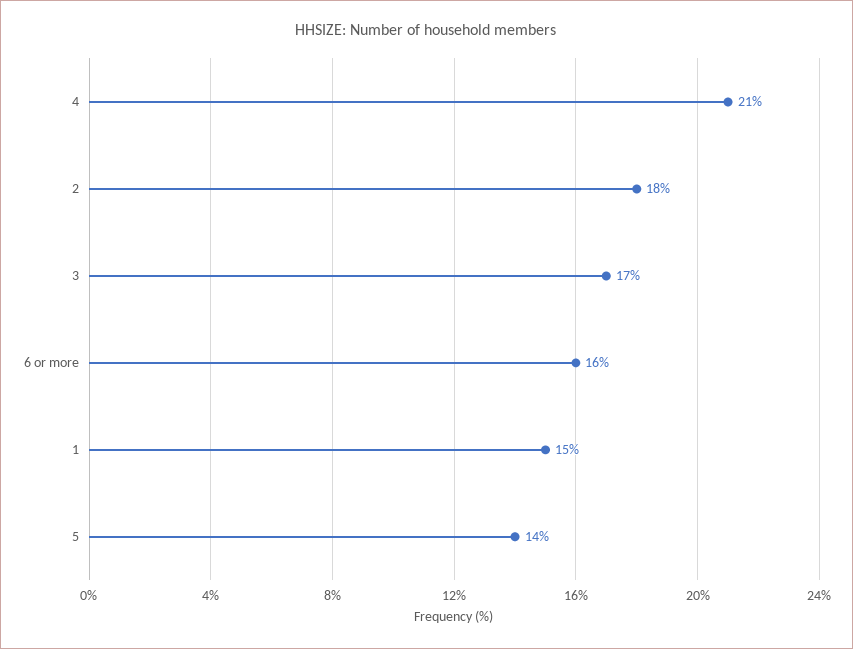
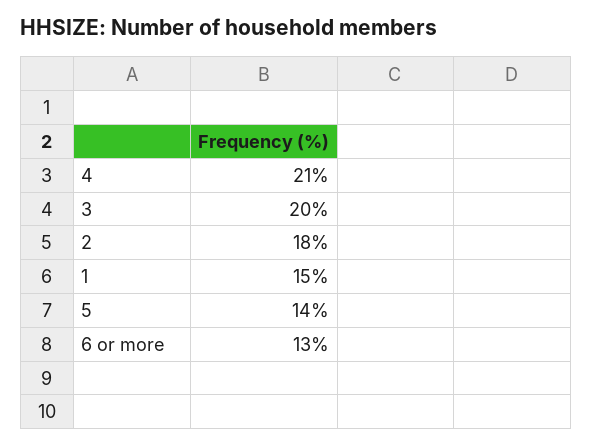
3: 17 -> 20
6 or more: 16 -> 13

